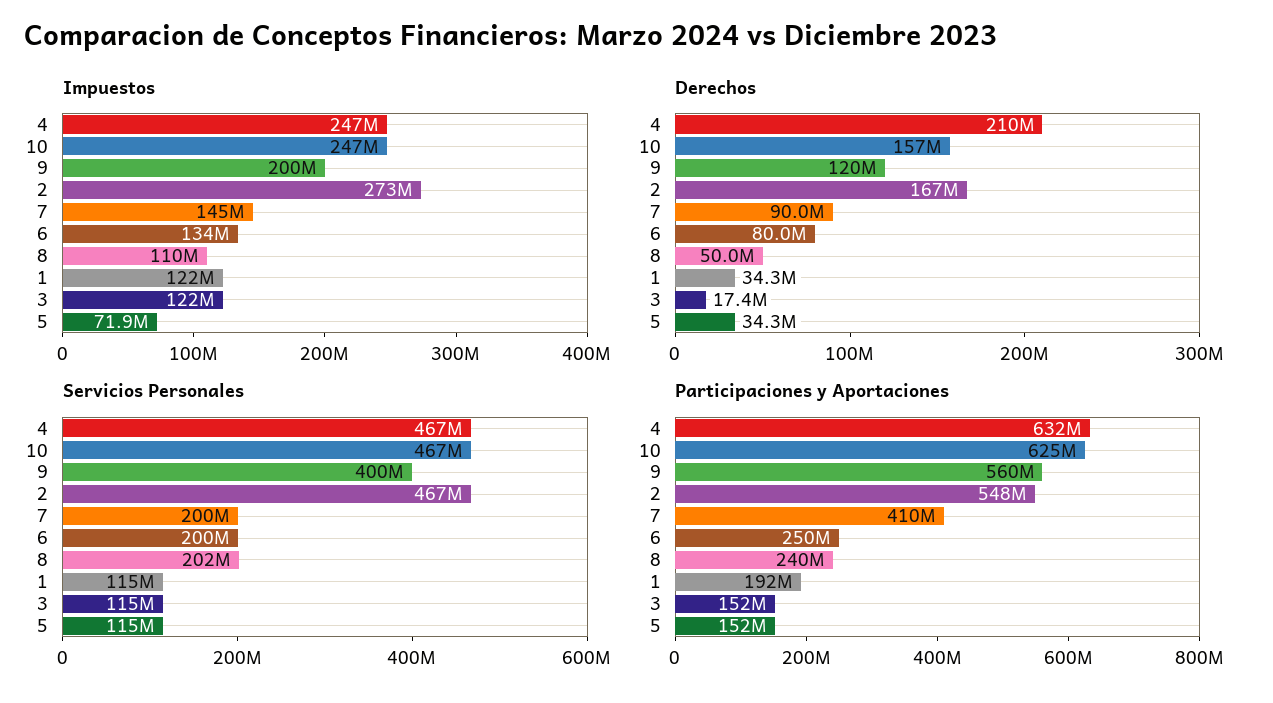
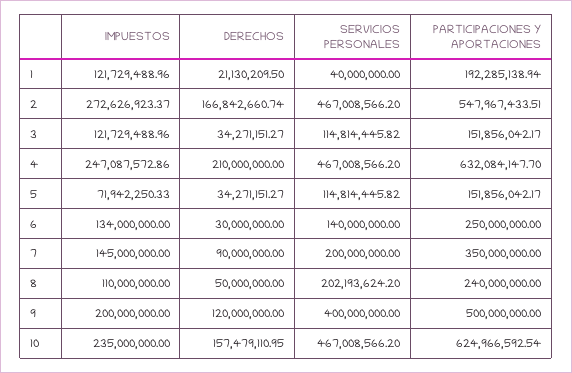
Impuestos, 10: 247000000 -> 235000000
Derechos, 6: 80000000 -> 30000000
Derechos, 1: 34300000 -> 21130209.5
Derechos, 3: 17400000 -> 34271151.27
Servicios Personales, 6: 200000000 -> 140000000
Servicios Personales, 1: 115000000 -> 40000000
Participaciones y Aportaciones, 9: 560000000 -> 500000000
Participaciones y Aportaciones, 7: 410000000 -> 350000000

